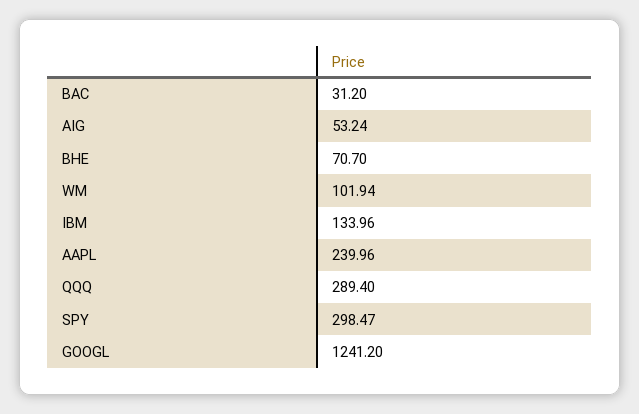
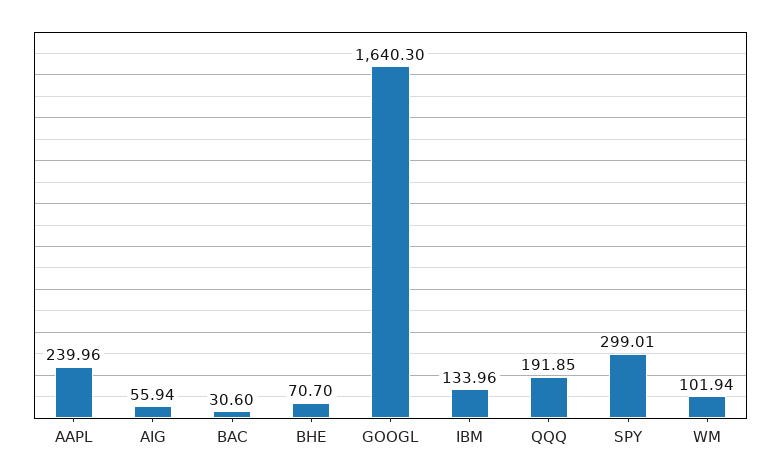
BAC: 31.2 -> 30.6
AIG: 53.24 -> 55.94
QQQ: 289.4 -> 191.85
SPY: 298.47 -> 299.01
GOOGL: 1241.2 -> 1640.3

